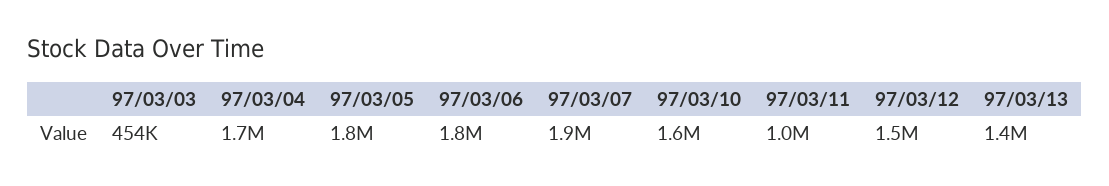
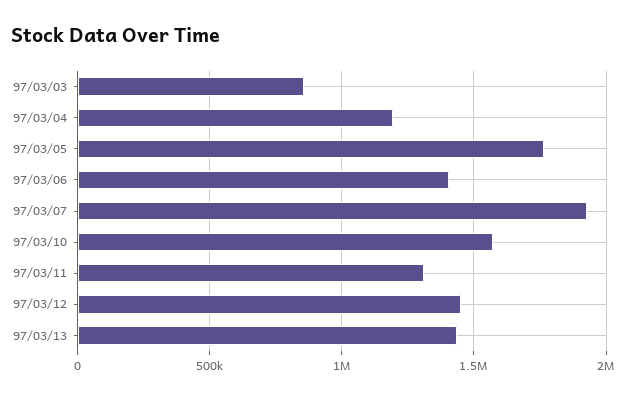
97/03/03: 454000 -> 850000
97/03/04: 1700000 -> 1200000
97/03/06: 1800000 -> 1400000
97/03/11: 1000000 -> 1300000

